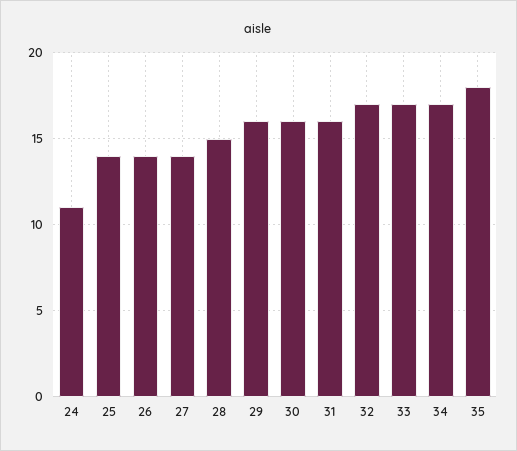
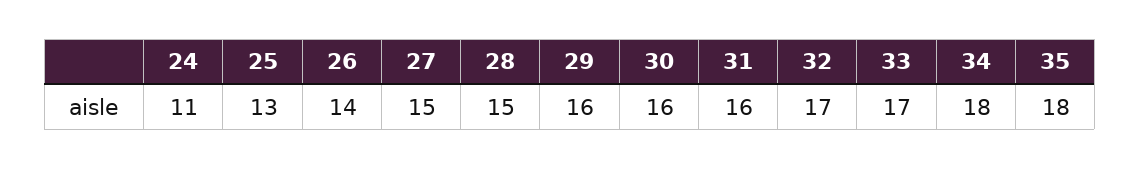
25: 14 -> 13
27: 14 -> 15
34: 17 -> 18

